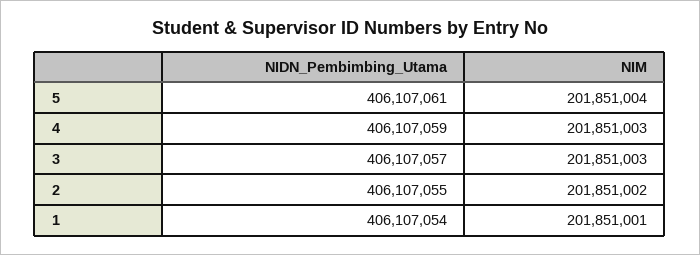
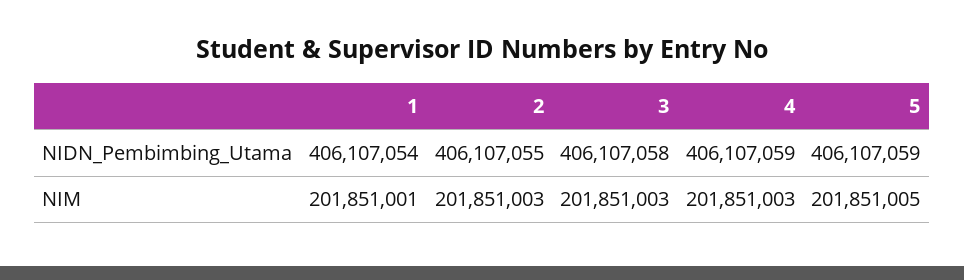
NIDN_Pembimbing_Utama, 5: 406107061 -> 406107059
NIM, 5: 201851004 -> 201851005
NIDN_Pembimbing_Utama, 3: 406107057 -> 406107058
NIM, 2: 201851002 -> 201851003

